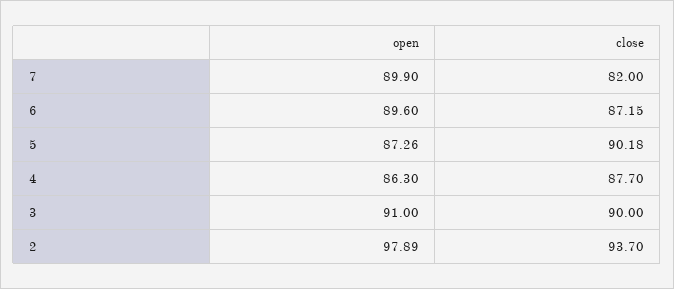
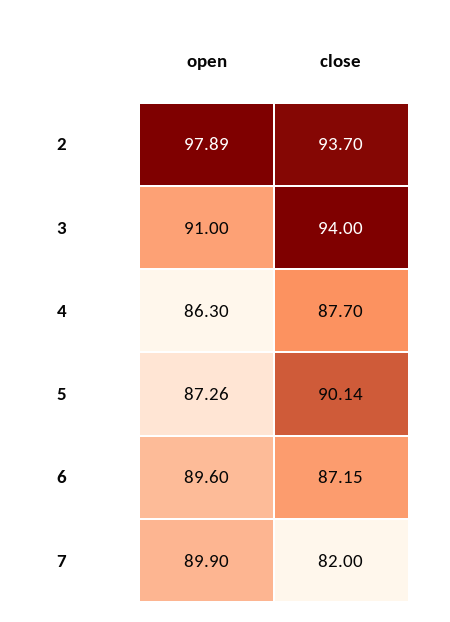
close, 5: 90.18 -> 90.14
close, 3: 90 -> 94

